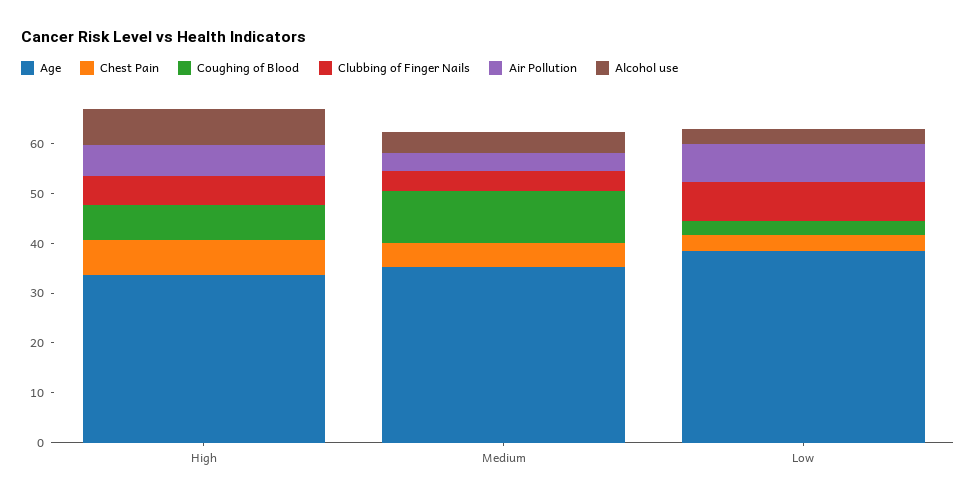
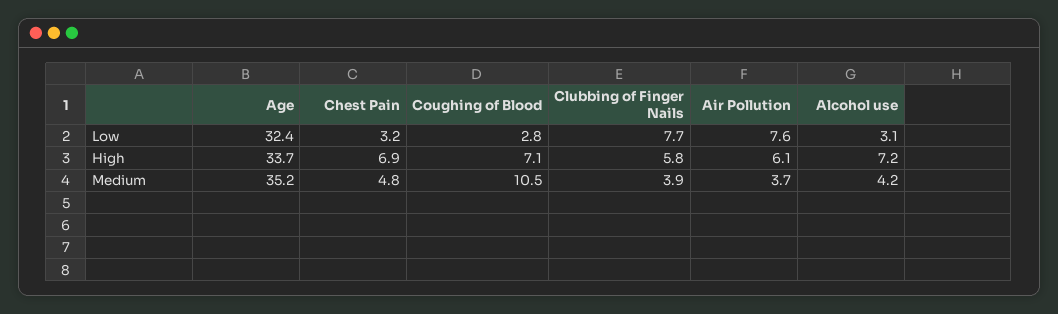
Age, Low: 38 -> 32.4

